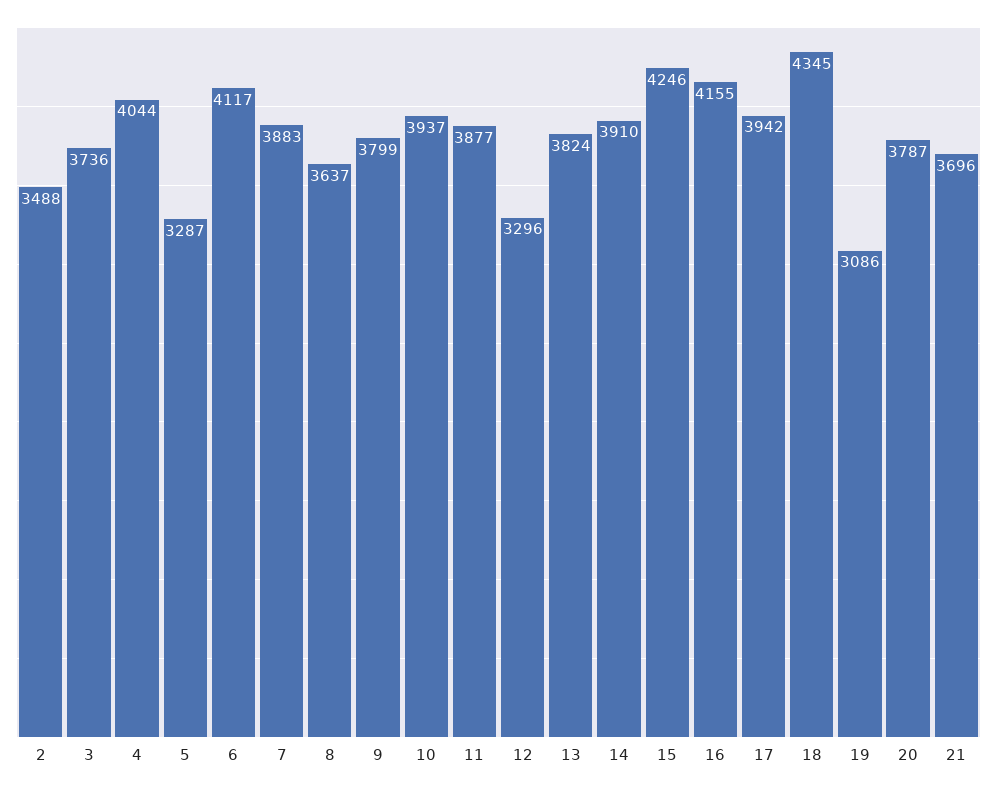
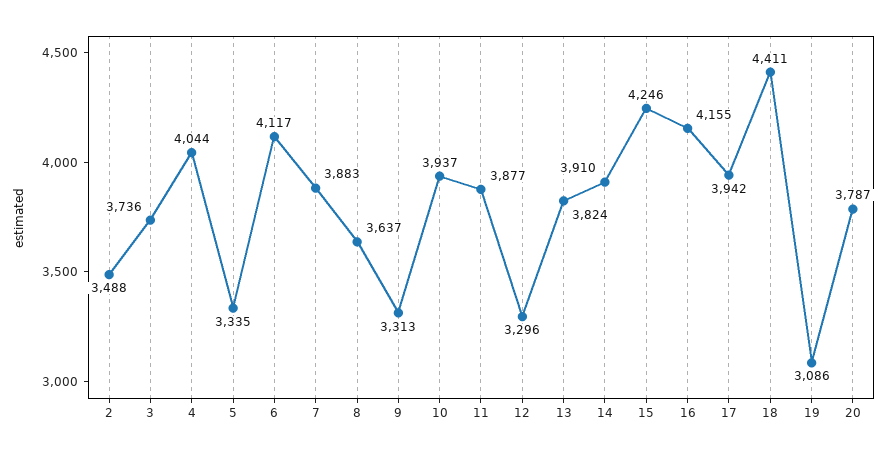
5: 3287 -> 3335
9: 3799 -> 3313
18: 4345 -> 4411
21: 3696 -> none

